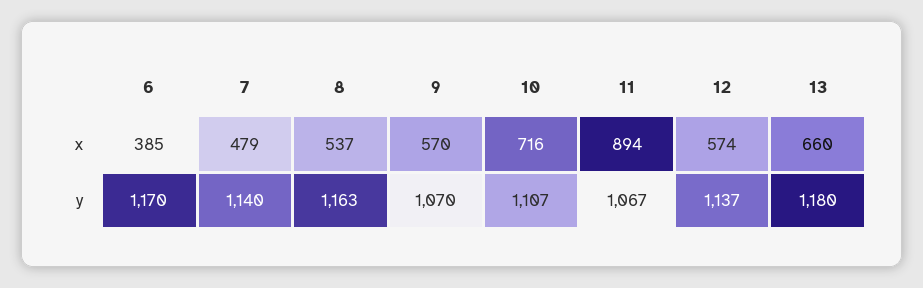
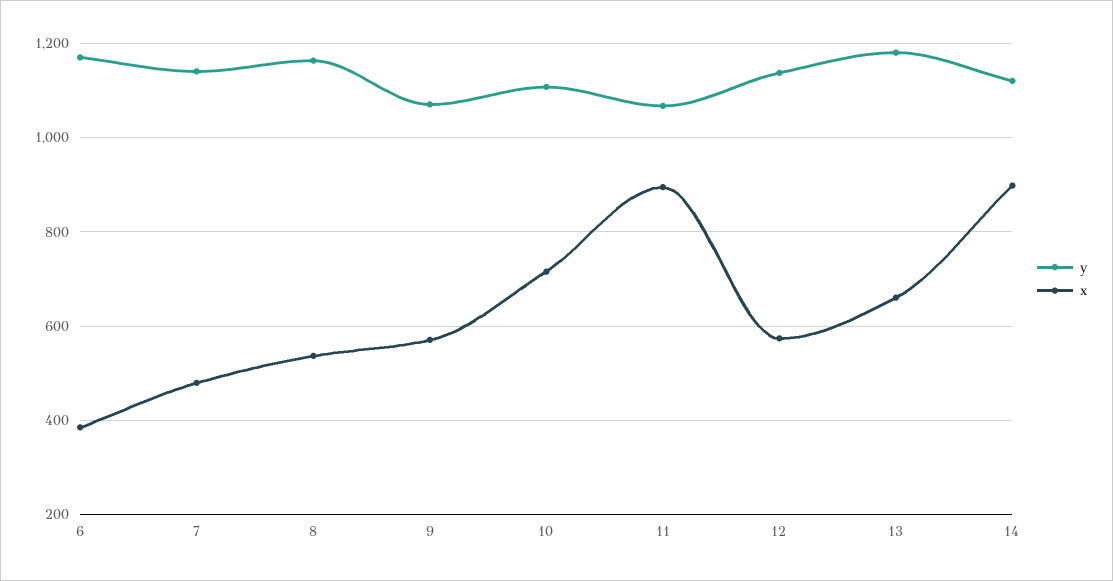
y, 14: none -> 1120
x, 14: none -> 900

